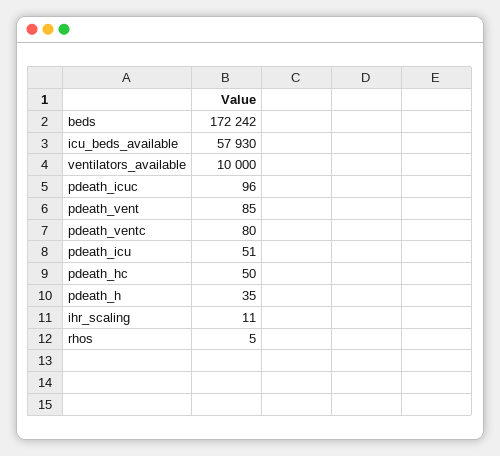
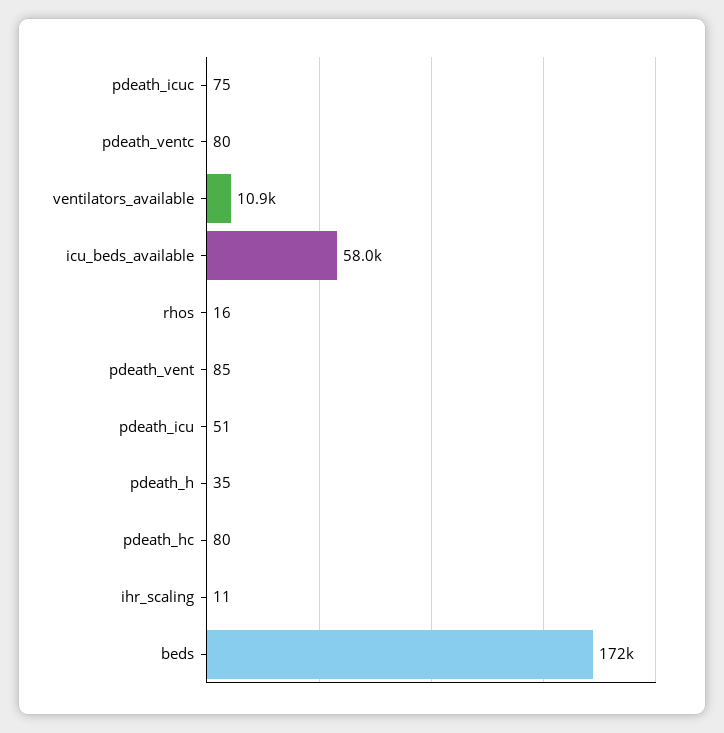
beds: 172242 -> 172000
icu_beds_available: 57930 -> 58000
ventilators_available: 10000 -> 10900
pdeath_icuc: 96 -> 75
pdeath_hc: 50 -> 80
rhos: 5 -> 16

